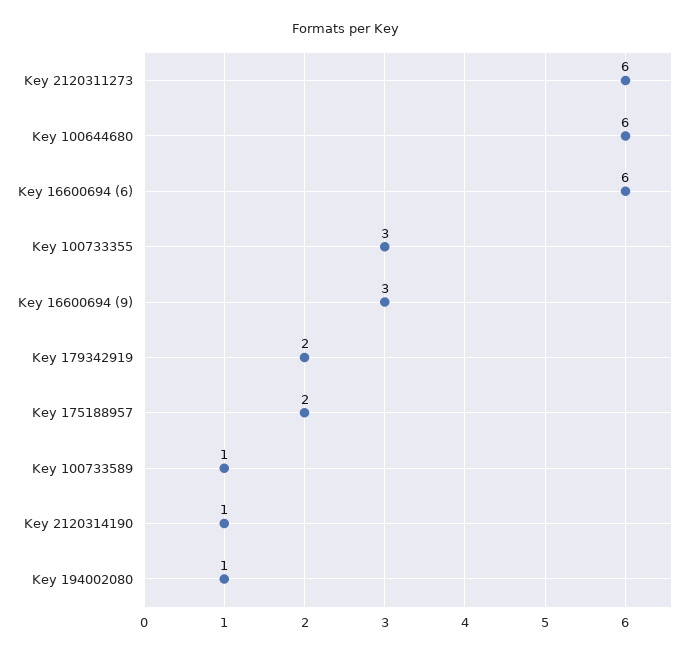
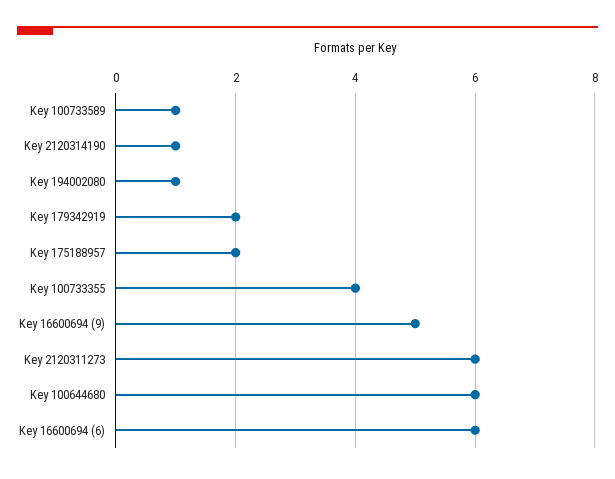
Key 100733355: 3 -> 4
Key 16600694 (9): 3 -> 5

